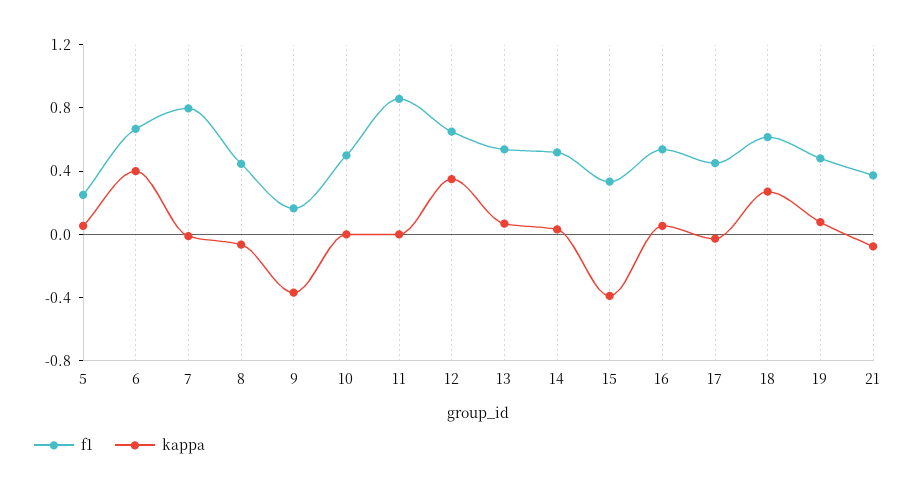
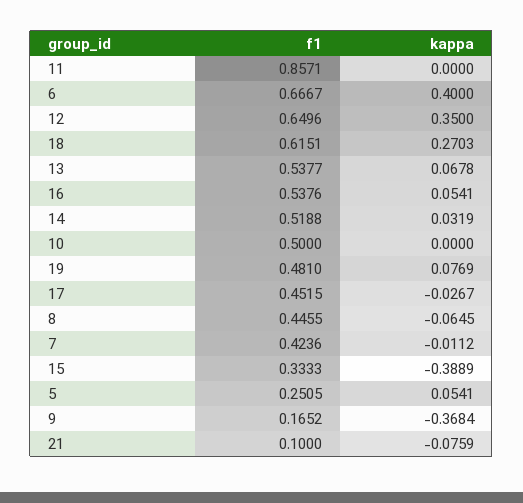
f1, 7: 0.8 -> 0.4236
f1, 21: 0.4 -> 0.1

